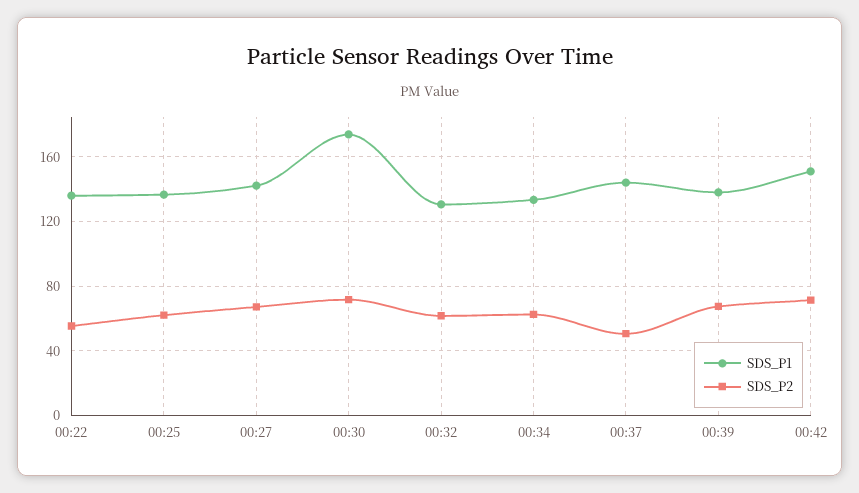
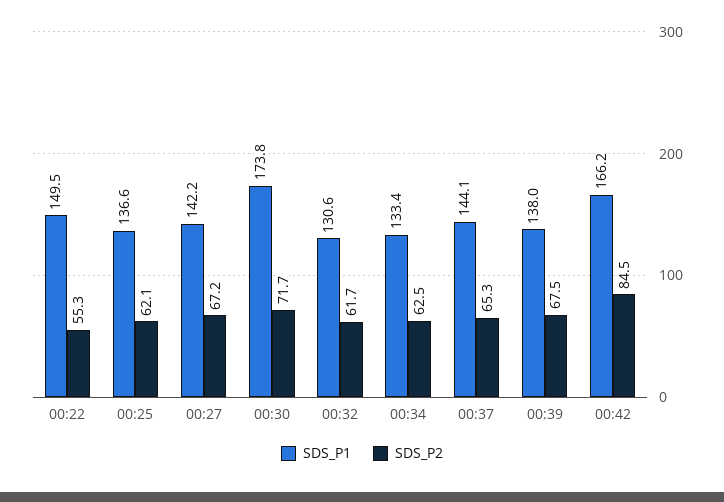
SDS_P1, 00:22: 135 -> 149.5
SDS_P2, 00:37: 50 -> 65.3
SDS_P1, 00:42: 150 -> 166.2
SDS_P2, 00:42: 70 -> 84.5

